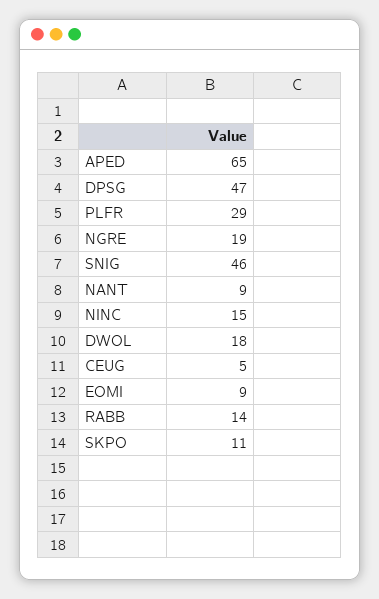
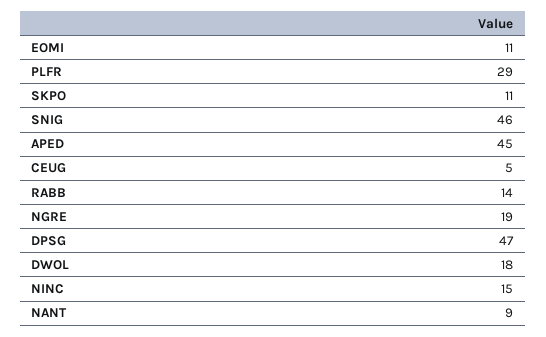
APED: 65 -> 45
EOMI: 9 -> 11

